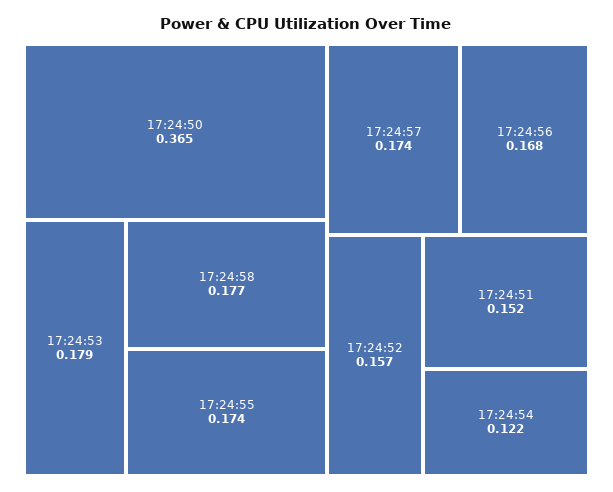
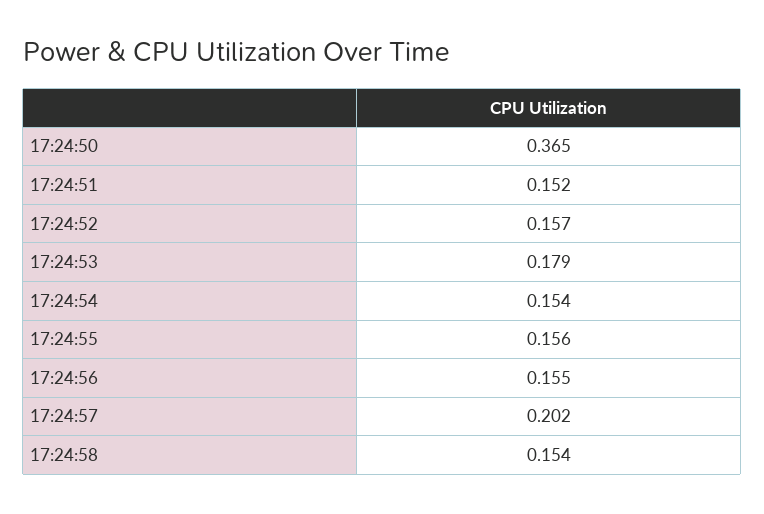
17:24:58: 0.177 -> 0.154
17:24:55: 0.174 -> 0.156
17:24:57: 0.174 -> 0.202
17:24:56: 0.168 -> 0.155
17:24:54: 0.122 -> 0.154

